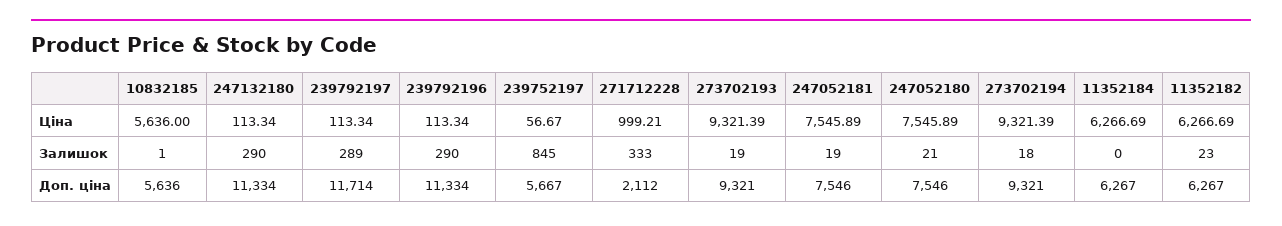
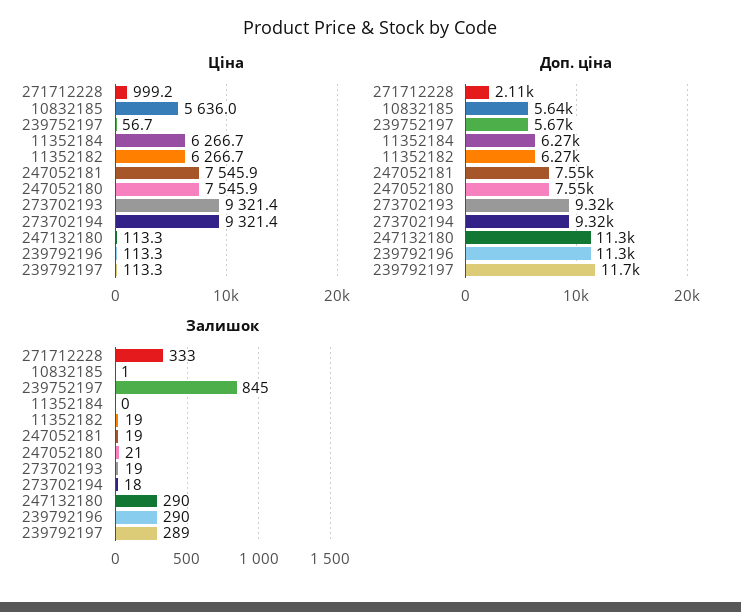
Залишок, 11352182: 23 -> 19

